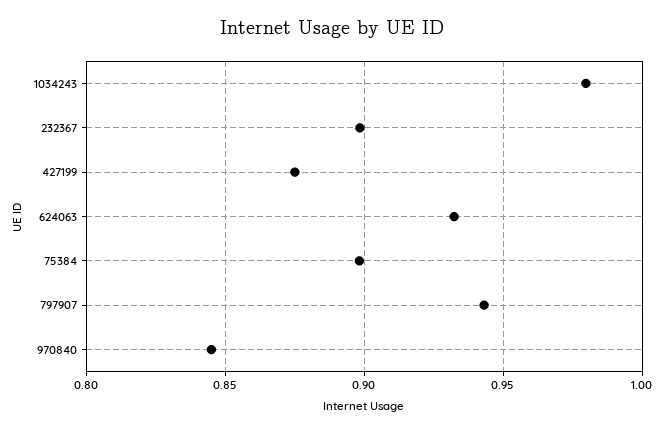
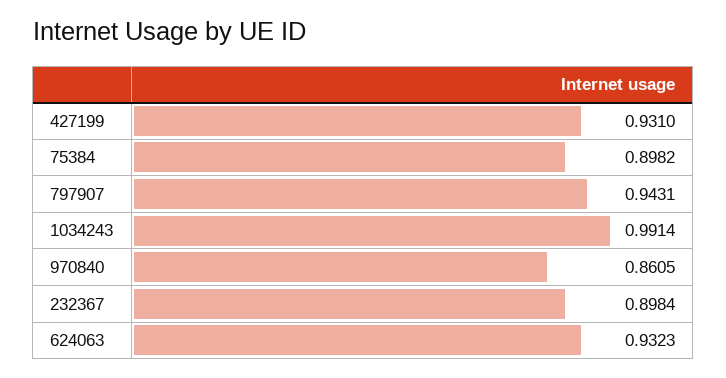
1034243: 0.98 -> 0.9914
427199: 0.875 -> 0.931
970840: 0.845 -> 0.8605

